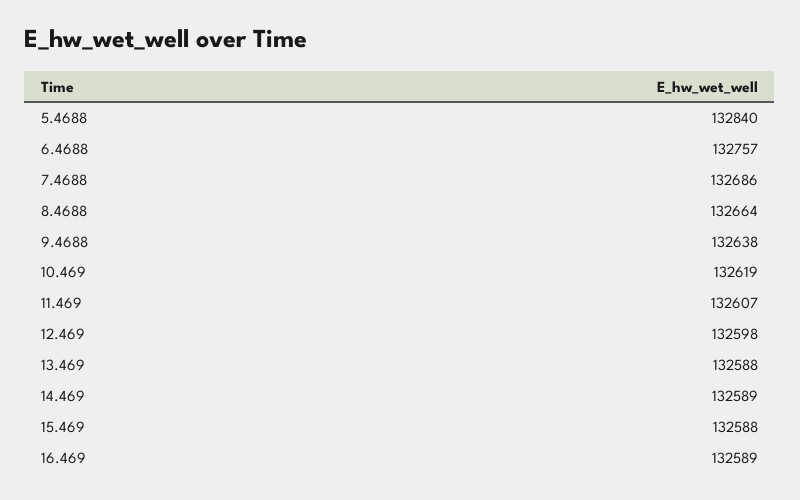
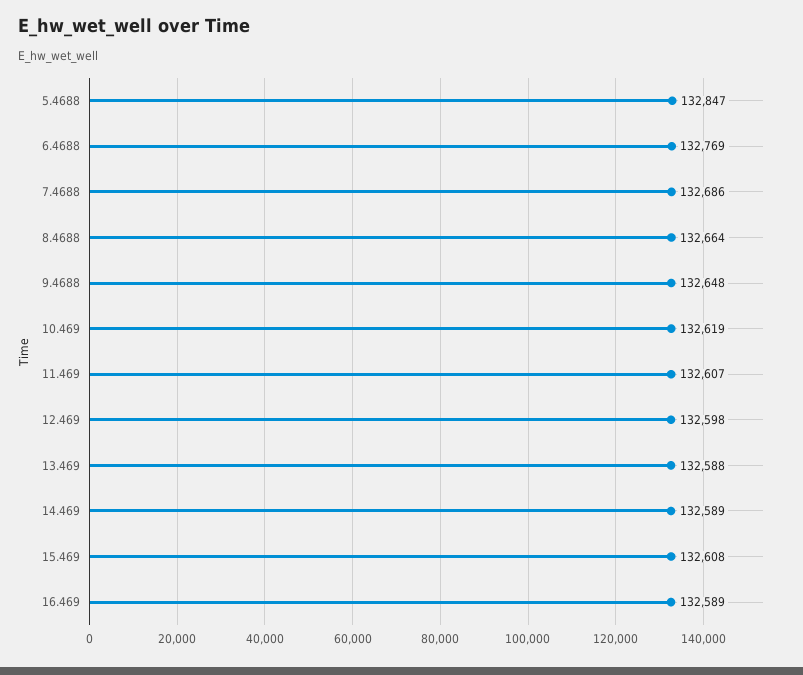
5.4688: 132840 -> 132847
6.4688: 132757 -> 132769
9.4688: 132638 -> 132648
15.469: 132588 -> 132608

